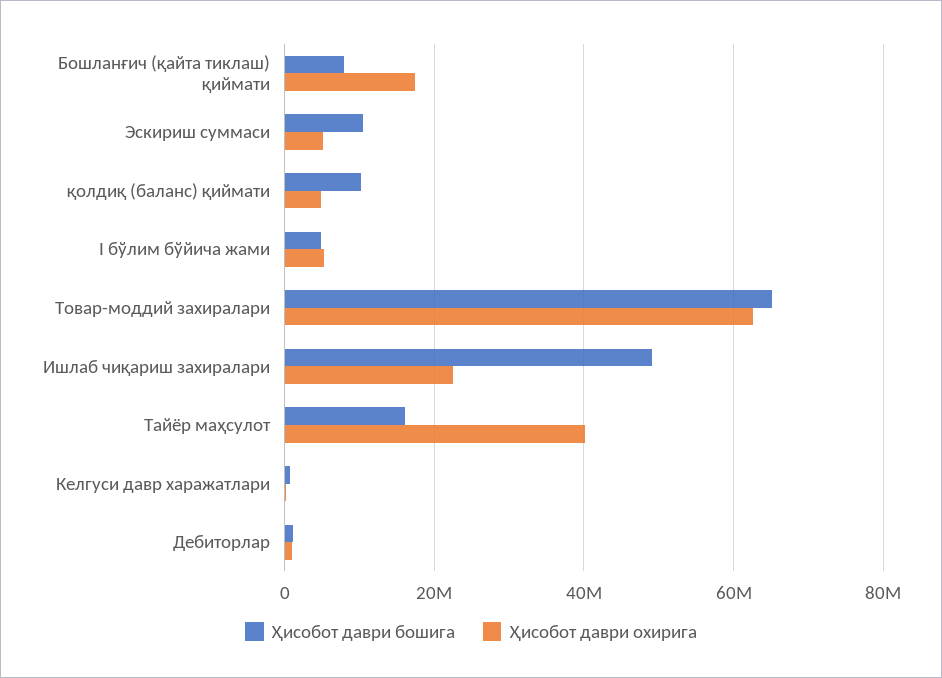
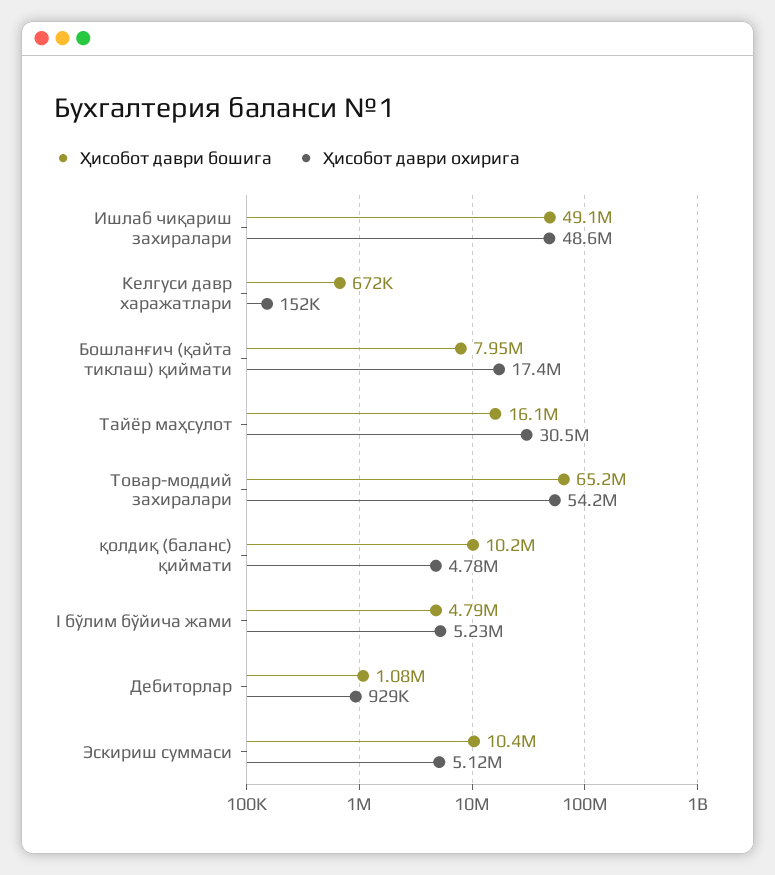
Ҳисобот даври охирига, Товар-моддий захиралари: 62000000 -> 54200000
Ҳисобот даври охирига, Ишлаб чиқариш захиралари: 22000000 -> 48600000
Ҳисобот даври охирига, Тайёр маҳсулот: 40000000 -> 30500000

